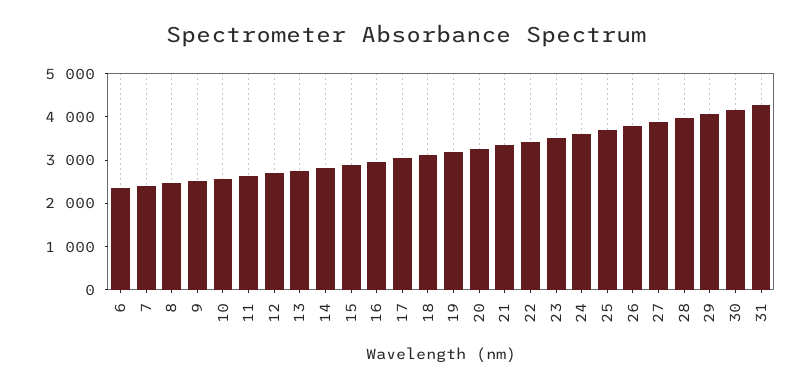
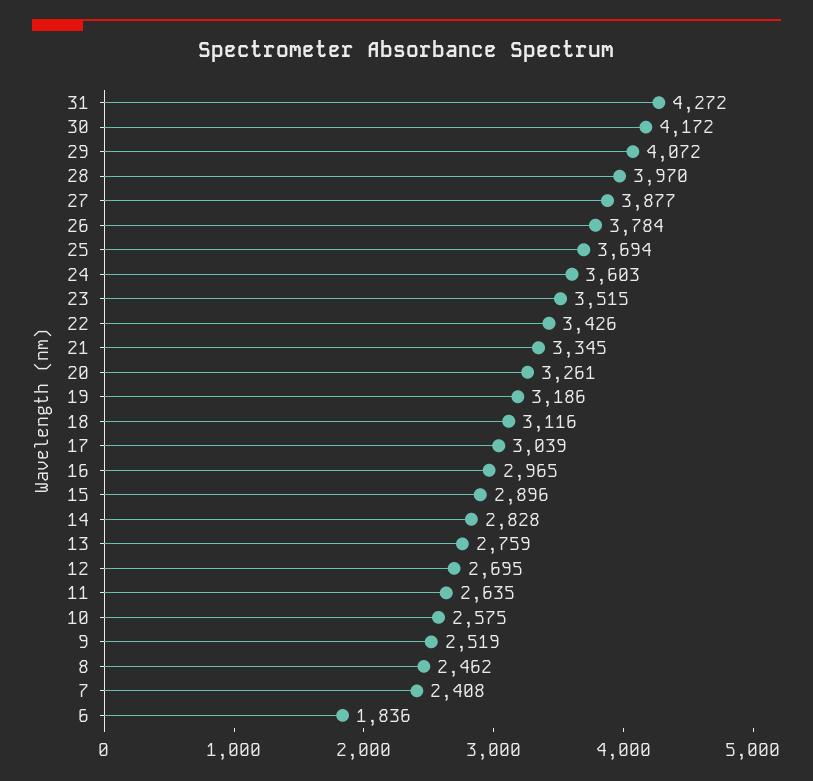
6: 2400 -> 1836

